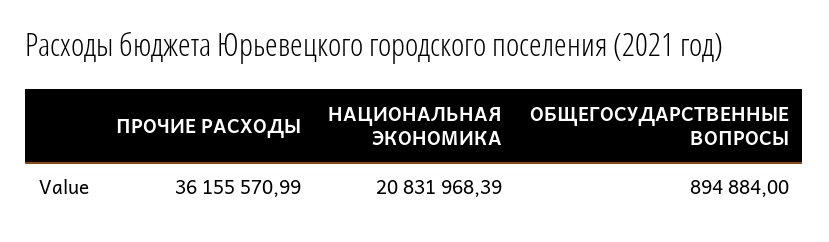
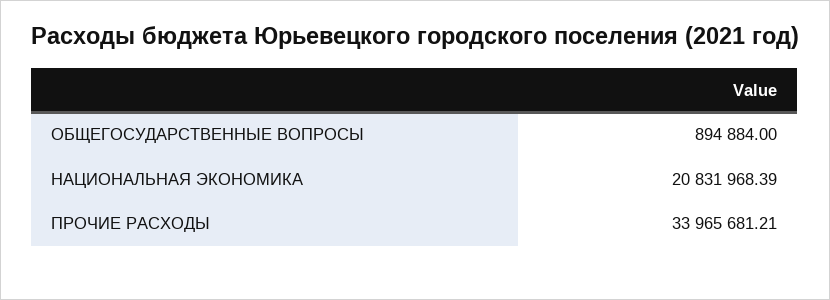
ПРОЧИЕ РАСХОДЫ: 36155570.99 -> 33965681.21

